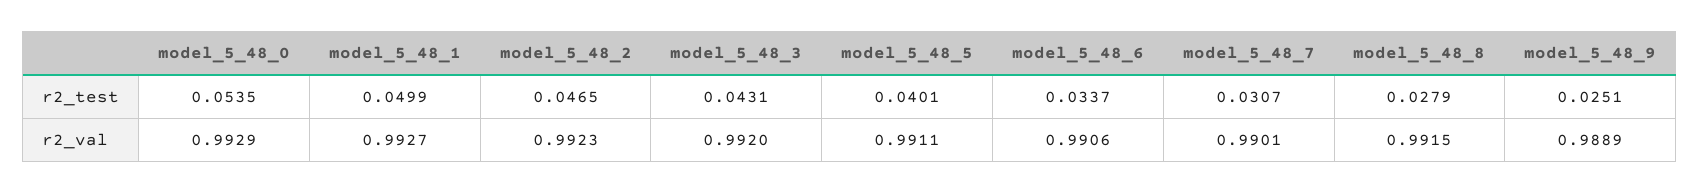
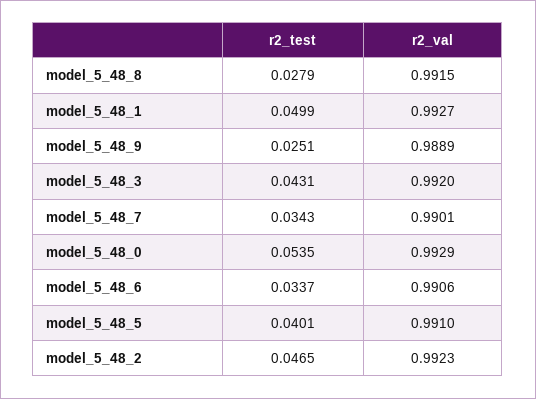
model_5_48_7, r2_test: 0.0307 -> 0.0343
model_5_48_5, r2_val: 0.9911 -> 0.991

